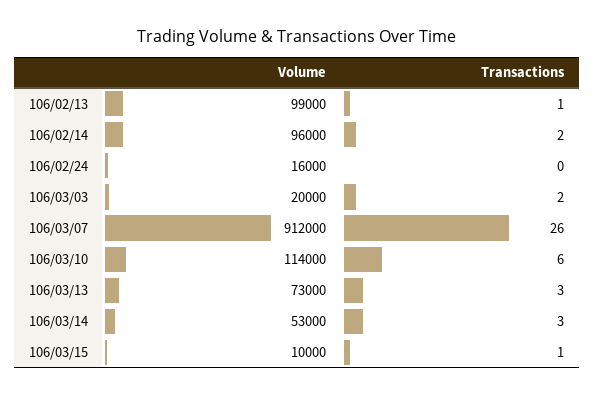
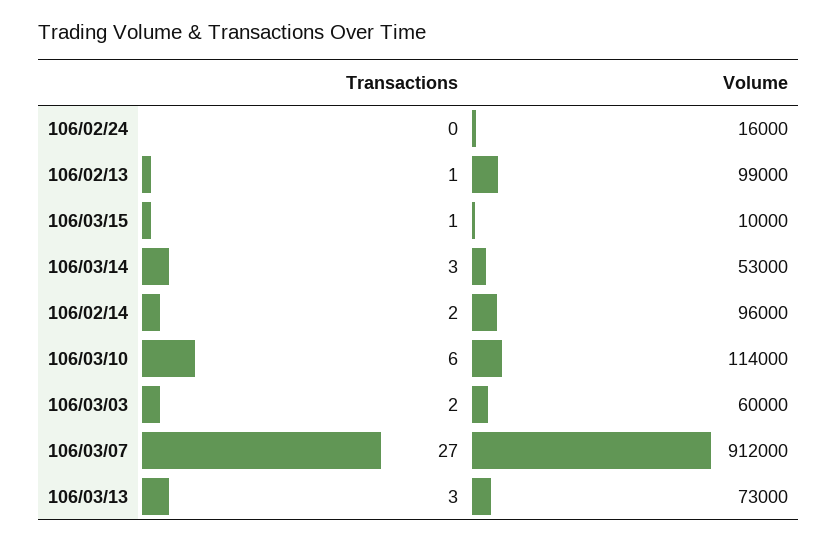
Volume, 106/03/03: 20000 -> 60000
Transactions, 106/03/07: 26 -> 27

